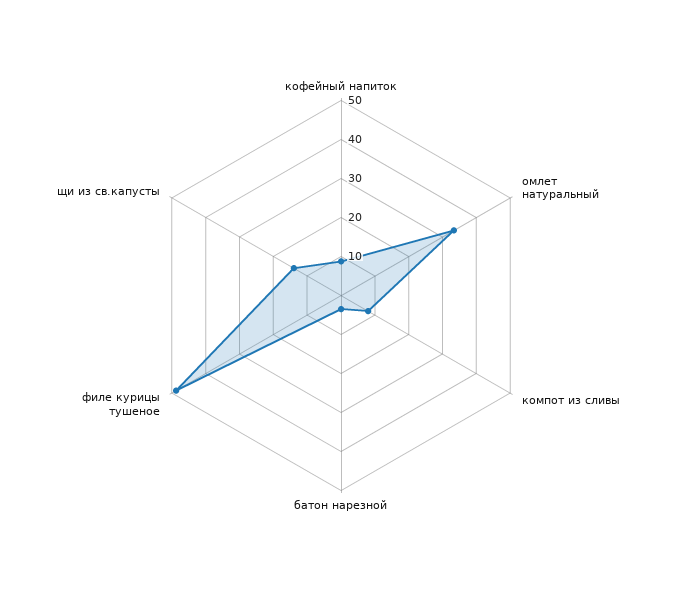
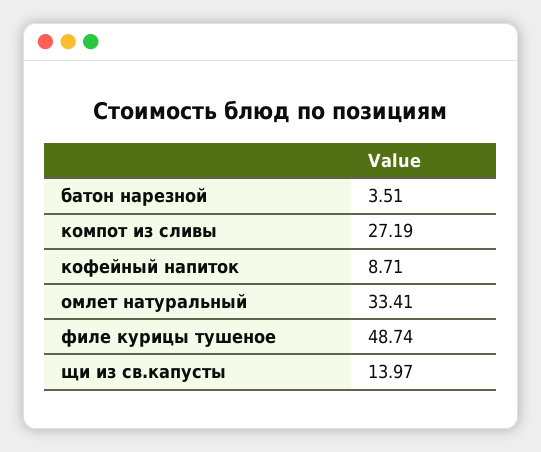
компот из сливы: 7.5 -> 27.19

